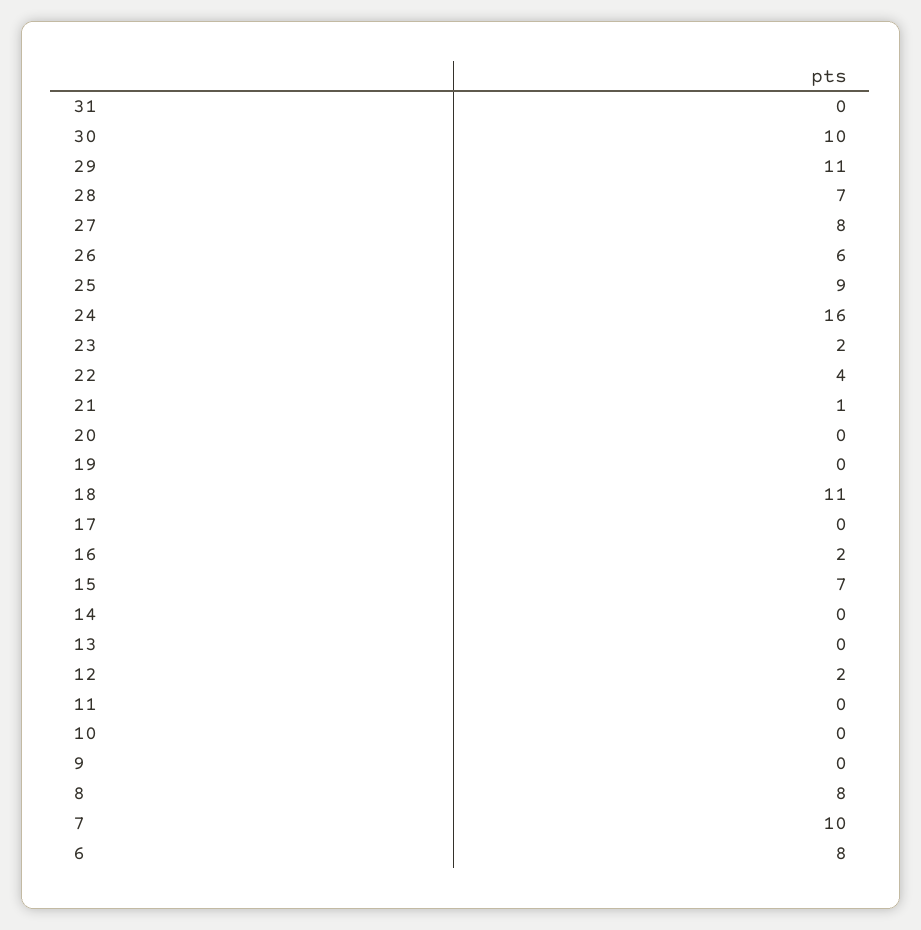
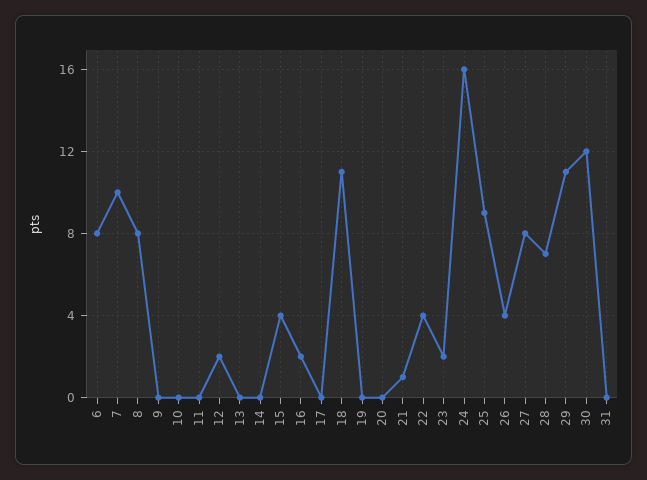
30: 10 -> 12
26: 6 -> 4
15: 7 -> 4

